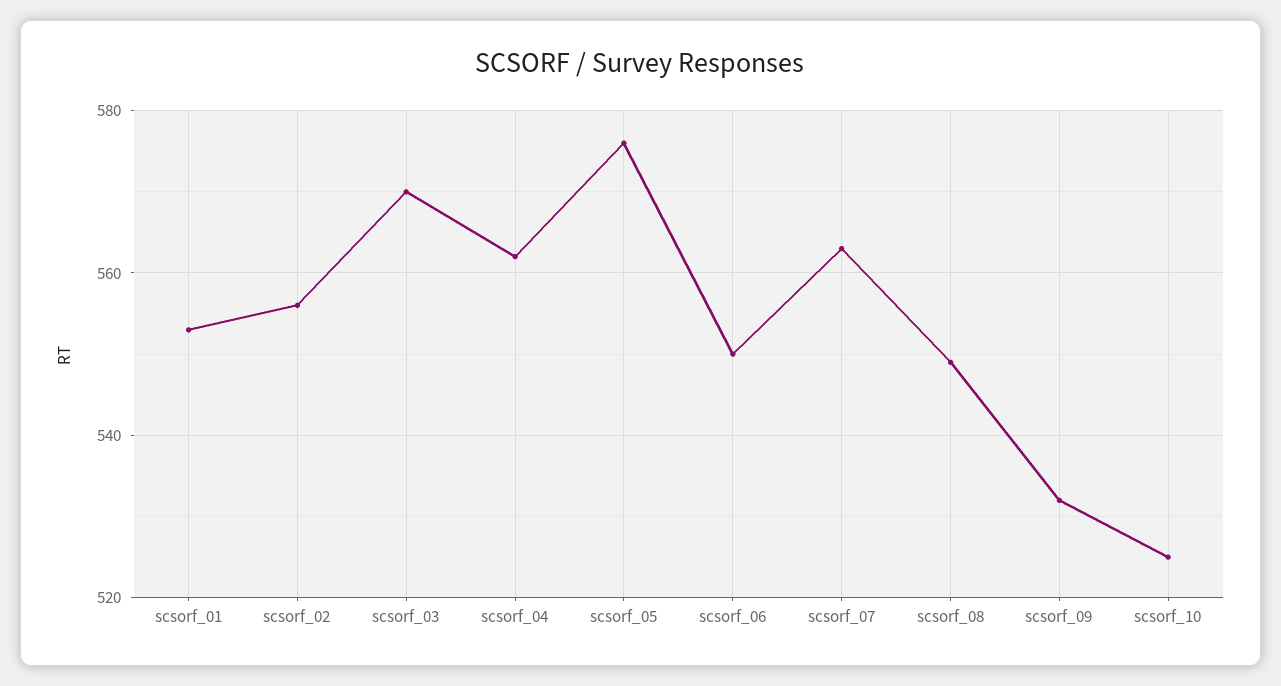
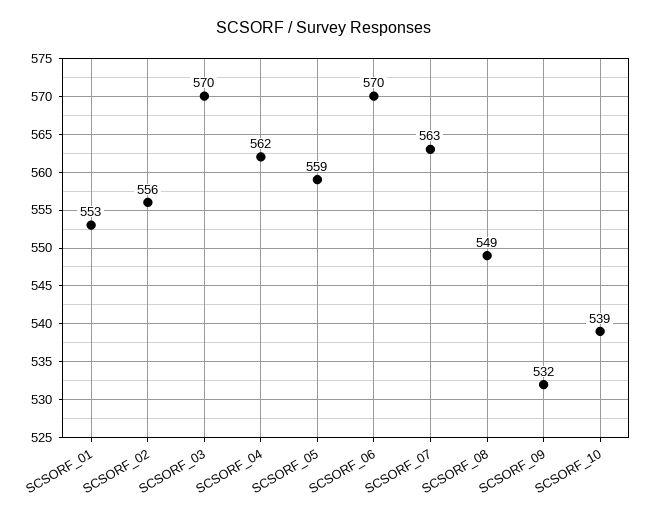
scsorf_05: 575 -> 559
scsorf_06: 550 -> 570
scsorf_10: 525 -> 539

